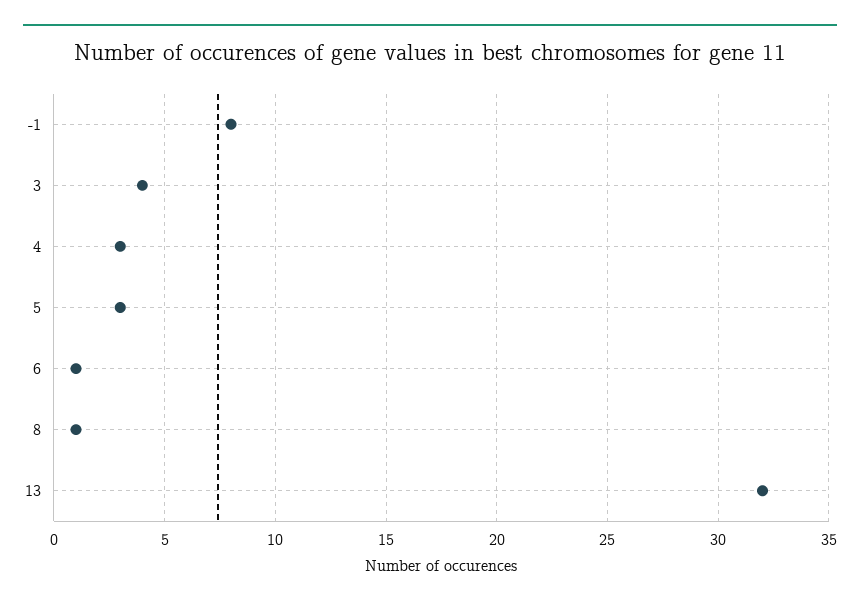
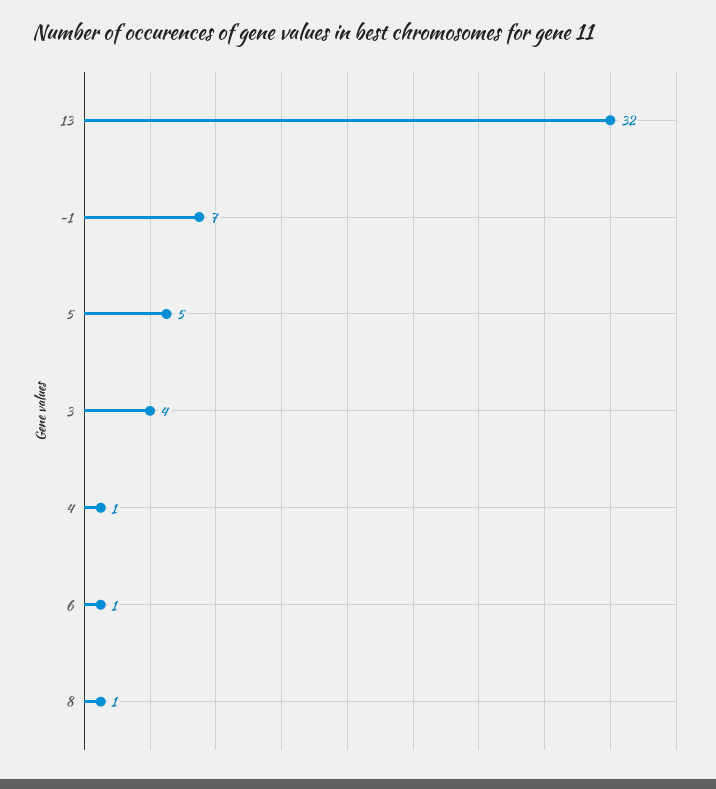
-1: 8 -> 7
4: 3 -> 1
5: 3 -> 5

